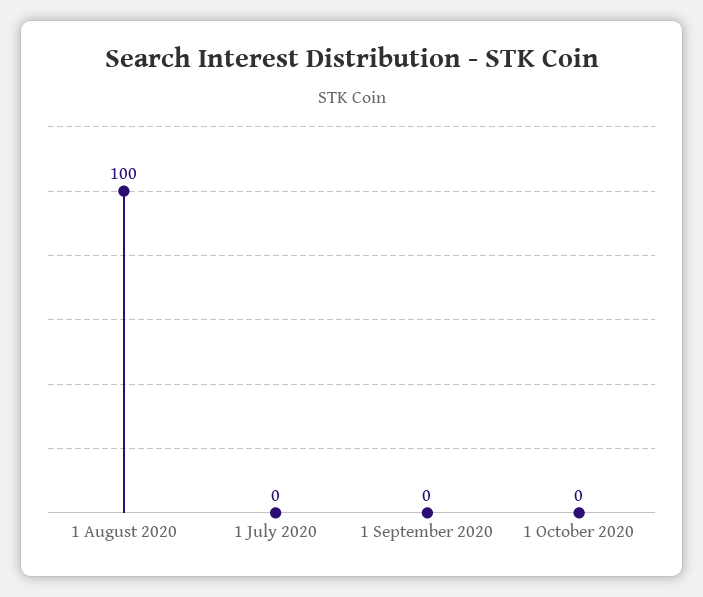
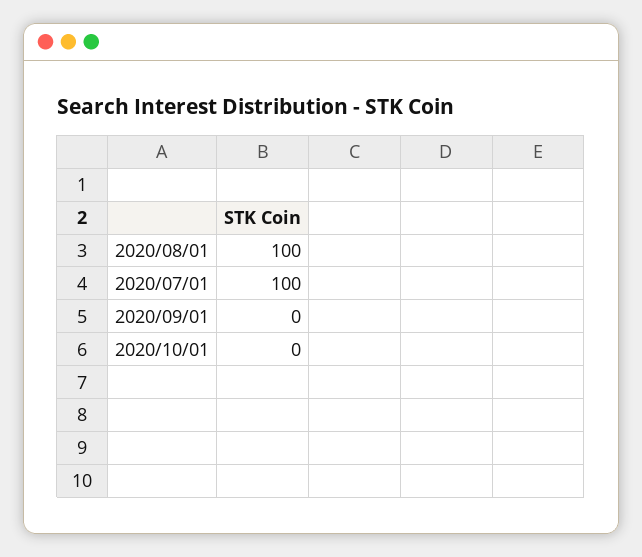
1 July 2020: 0 -> 100

